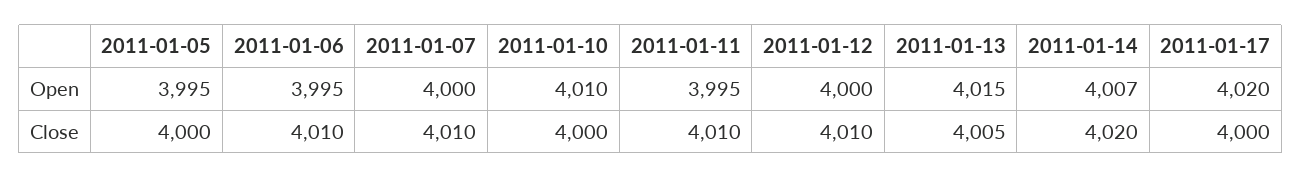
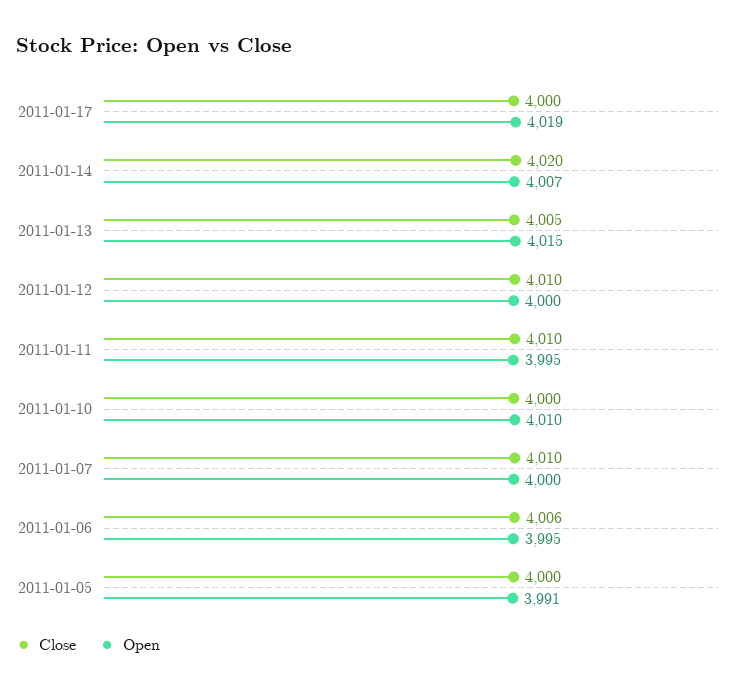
Open, 2011-01-05: 3995 -> 3991
Open, 2011-01-17: 4020 -> 4019
Close, 2011-01-06: 4010 -> 4006

